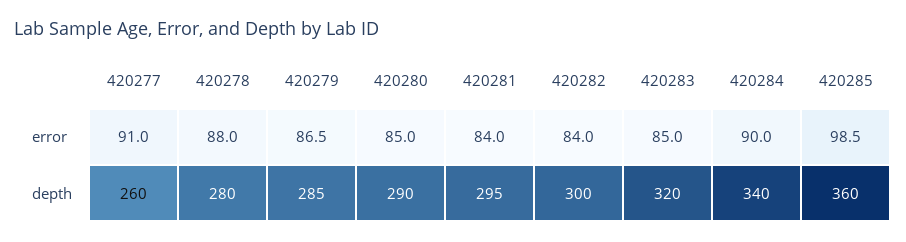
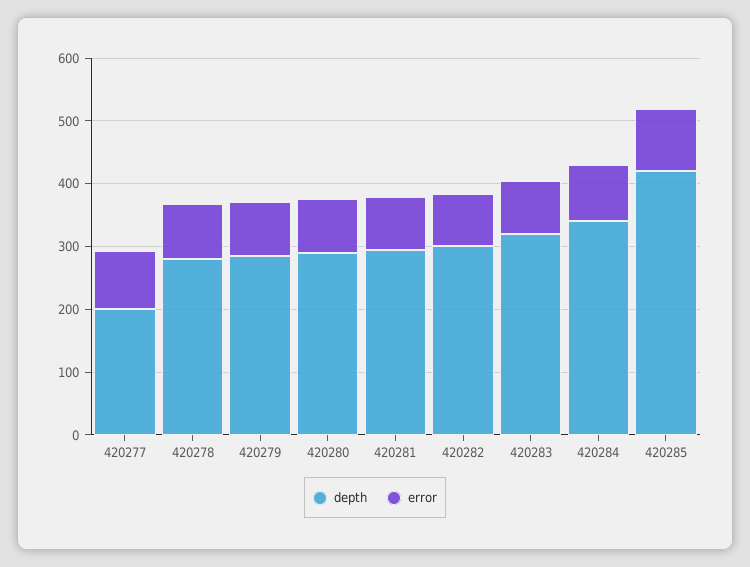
depth, 420277: 260 -> 200
depth, 420285: 360 -> 420

